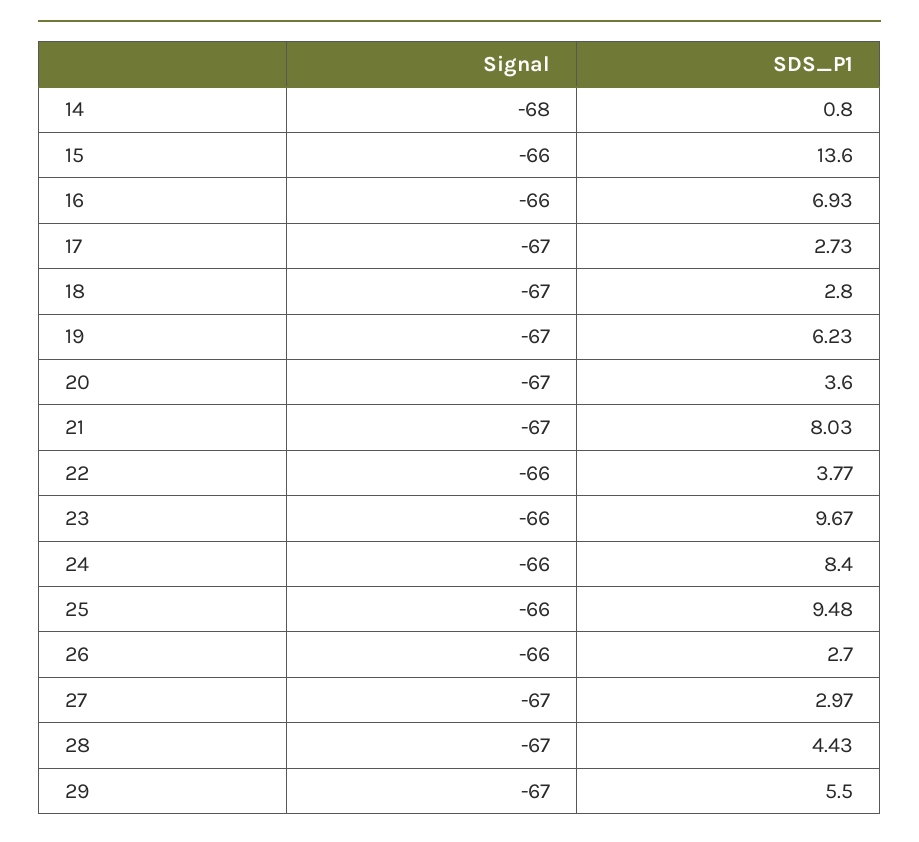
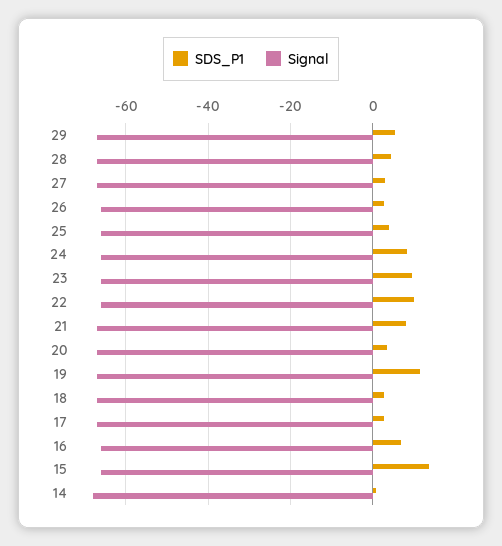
SDS_P1, 19: 6.23 -> 12
SDS_P1, 22: 3.77 -> 10
SDS_P1, 25: 9.48 -> 4

